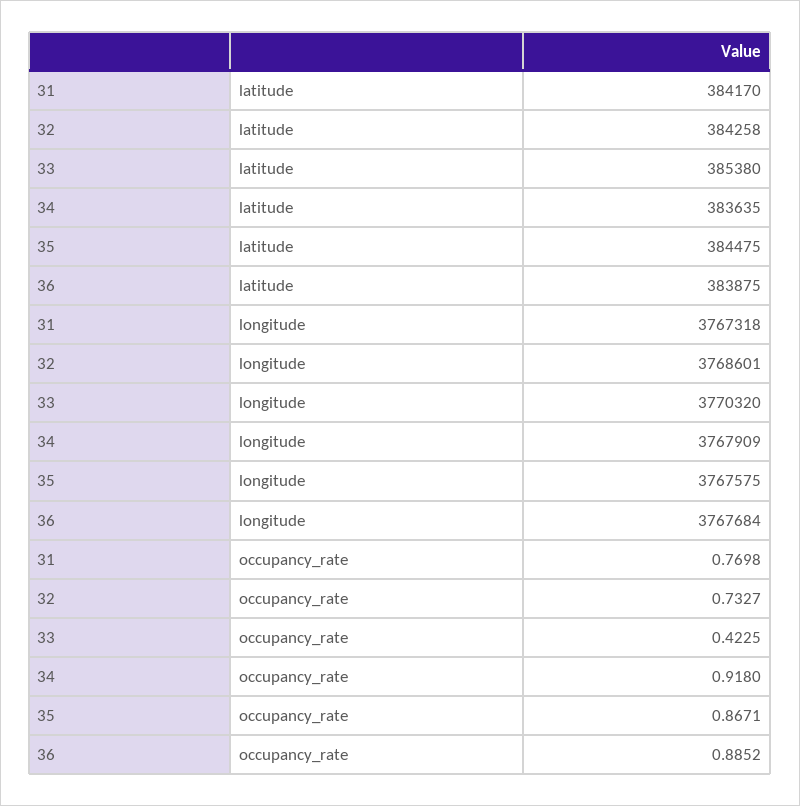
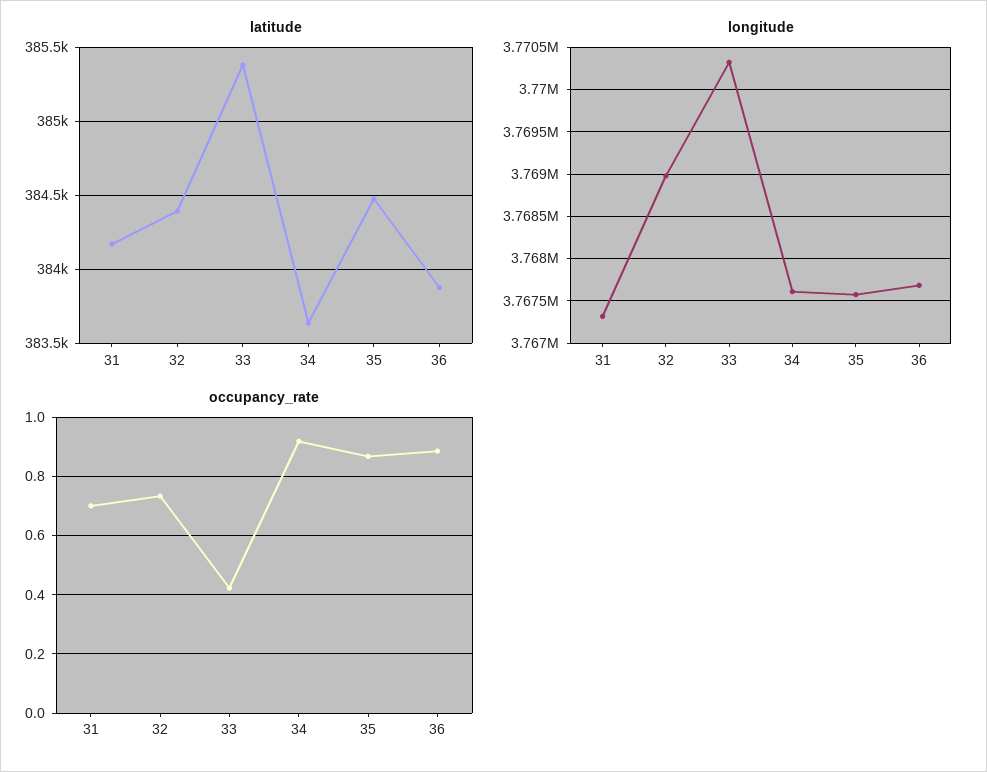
latitude, 32: 384258 -> 384400
longitude, 32: 3768601 -> 3769000
longitude, 34: 3767909 -> 3767600
occupancy_rate, 31: 0.7698 -> 0.7

